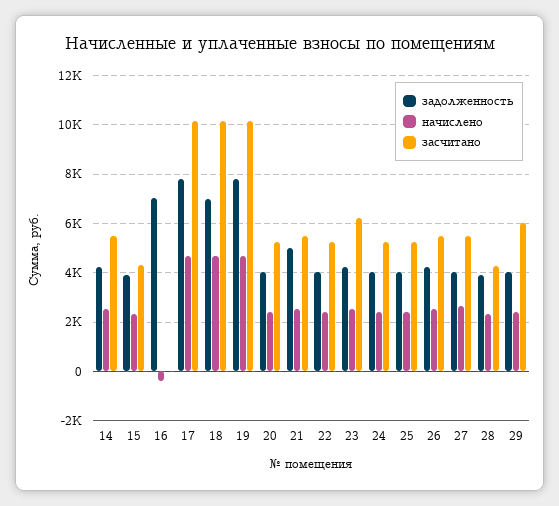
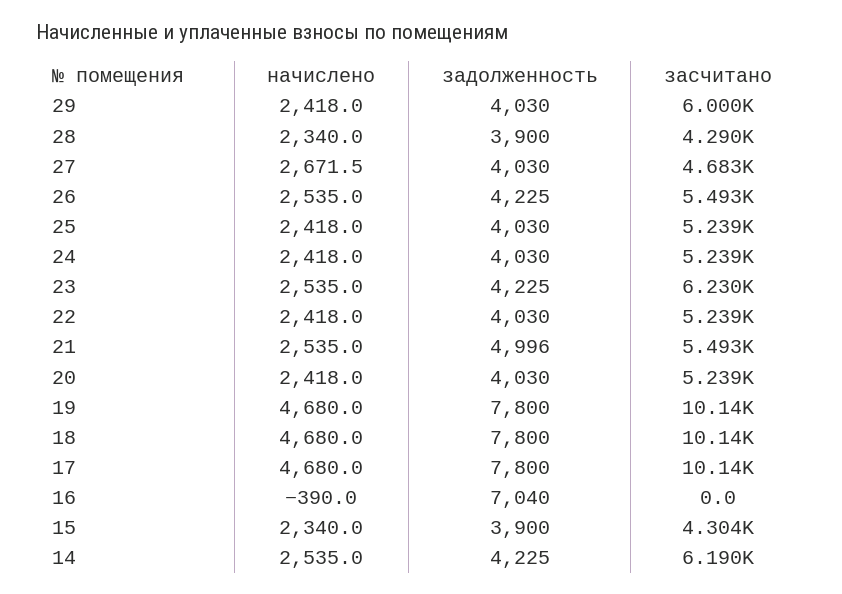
засчитано, 14: 5500 -> 6190
задолженность, 18: 7000 -> 7800
засчитано, 27: 5500 -> 4683

